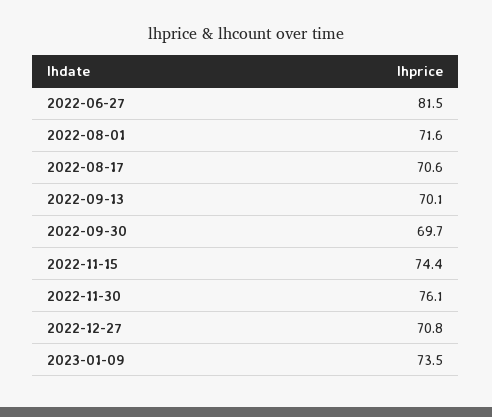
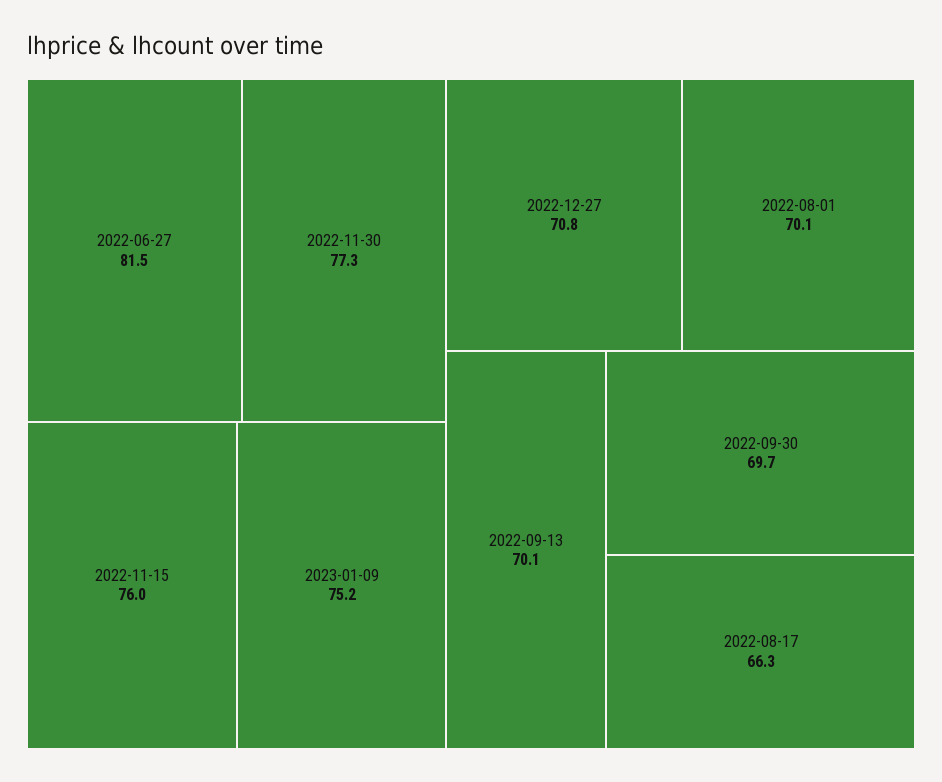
2022-08-01: 71.6 -> 70.1
2022-08-17: 70.6 -> 66.3
2022-11-15: 74.4 -> 76
2022-11-30: 76.1 -> 77.3
2023-01-09: 73.5 -> 75.2

